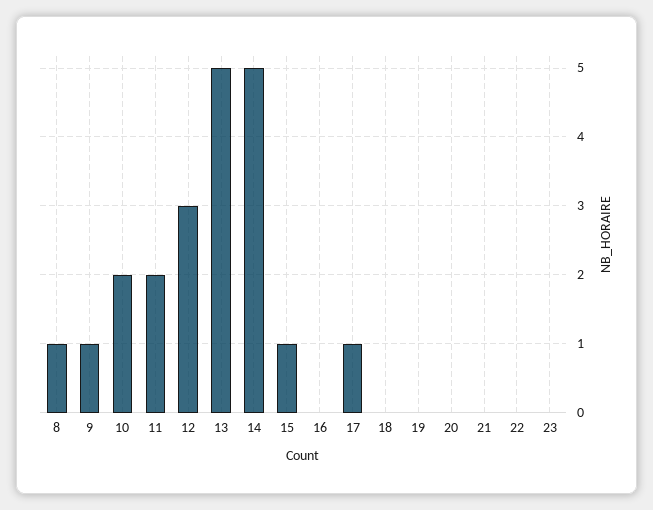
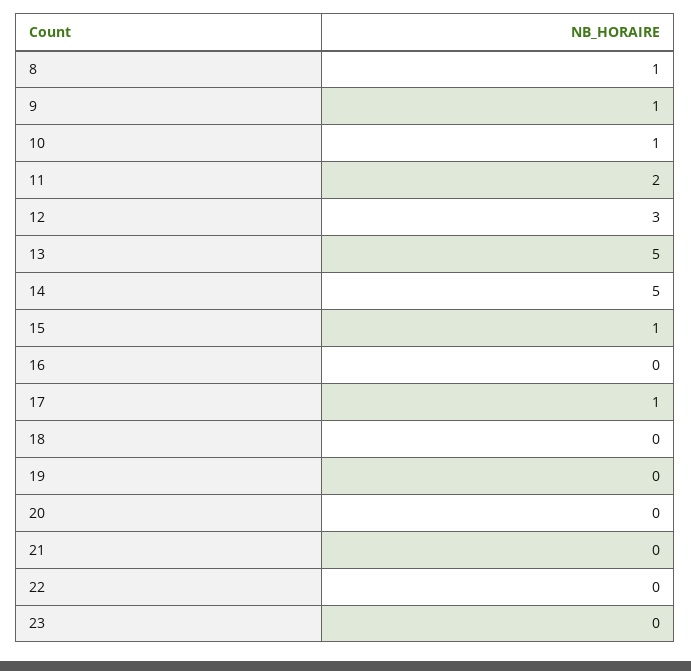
10: 2 -> 1

